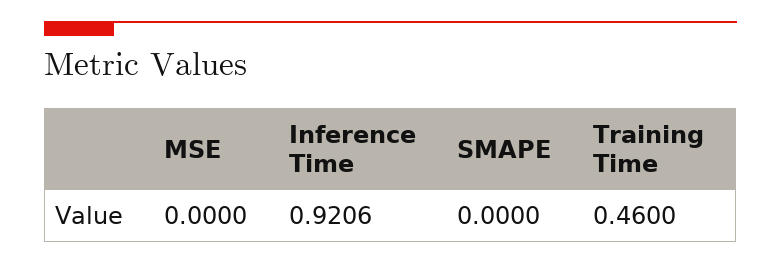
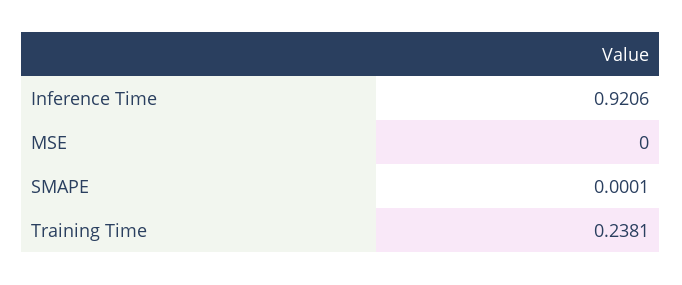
SMAPE: 0 -> 0.0001
Training Time: 0.46 -> 0.2381

